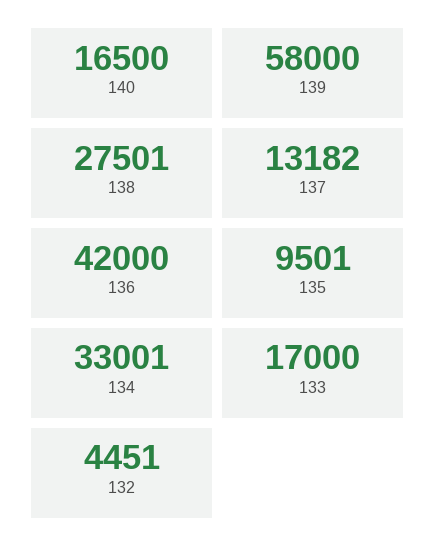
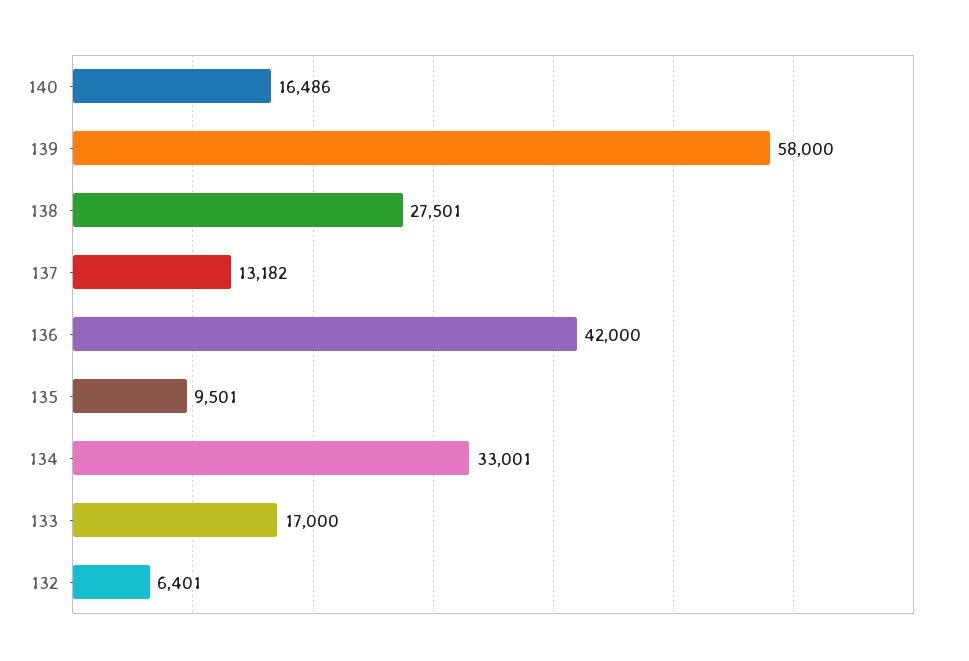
140: 16500 -> 16486
132: 4451 -> 6401

